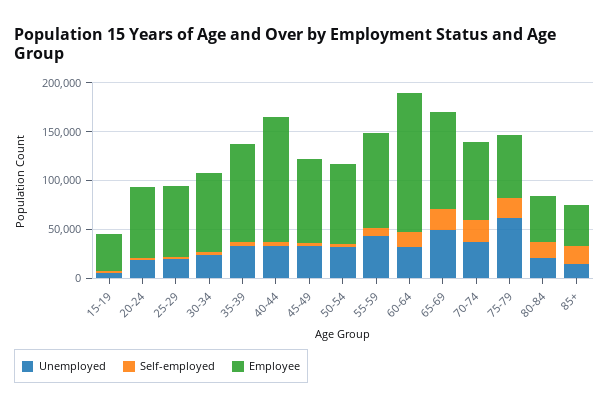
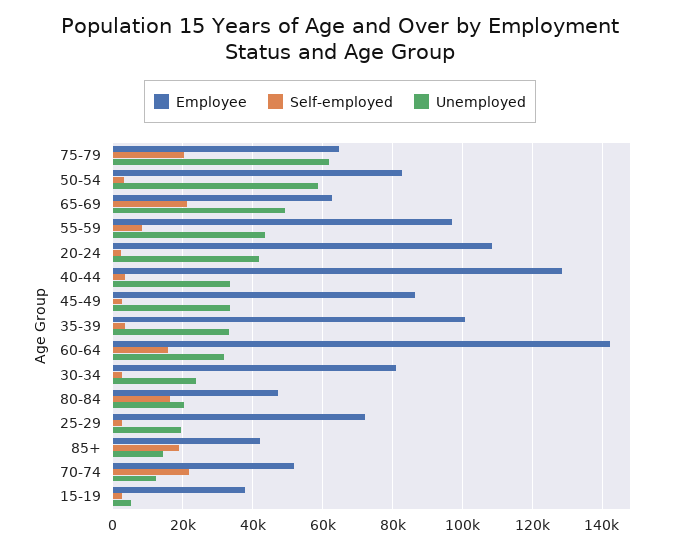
Unemployed, 20-24: 20000 -> 42000
Employee, 20-24: 70000 -> 108000
Unemployed, 50-54: 30000 -> 58000
Employee, 65-69: 100000 -> 62000
Unemployed, 70-74: 40000 -> 12000
Employee, 70-74: 80000 -> 52000

